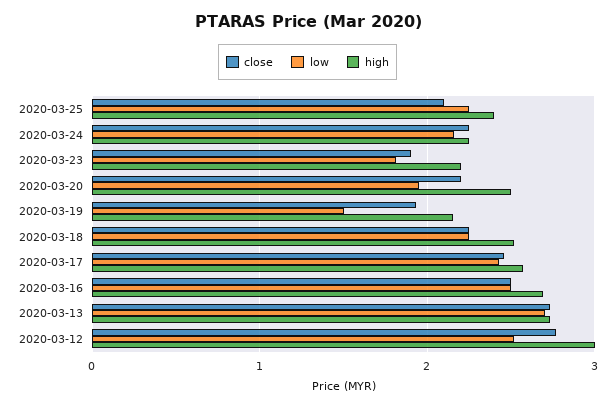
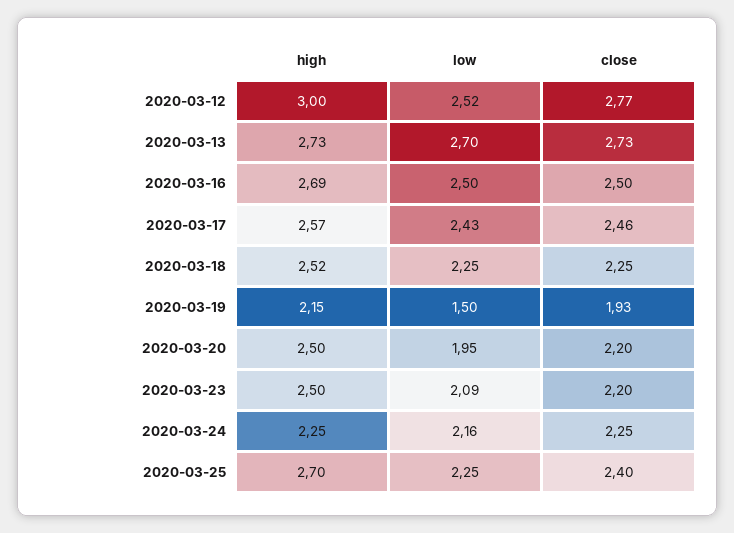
close, 2020-03-25: 2.1 -> 2.4
high, 2020-03-25: 2.4 -> 2.7
close, 2020-03-23: 1.9 -> 2.2
low, 2020-03-23: 1.8 -> 2.09
high, 2020-03-23: 2.2 -> 2.5

